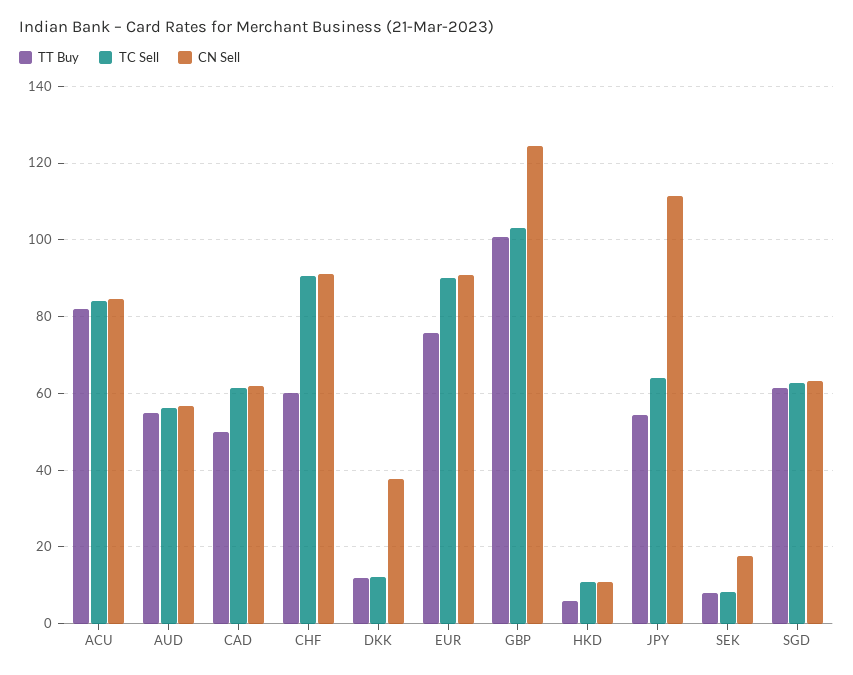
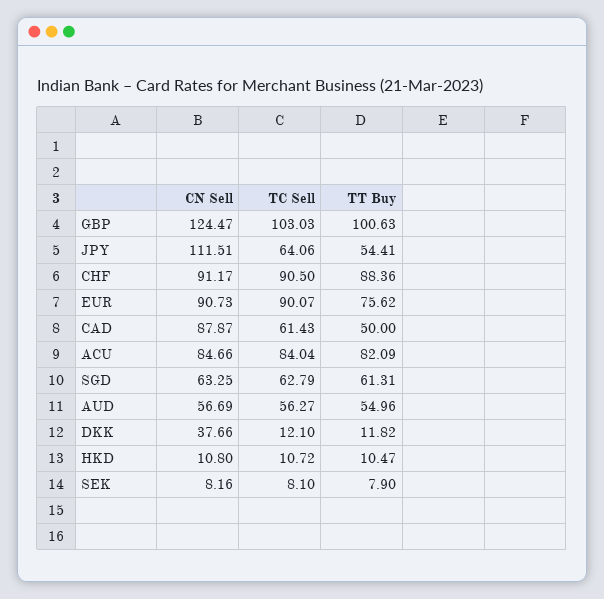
CN Sell, CAD: 62 -> 87.87
TT Buy, CHF: 60 -> 88.36
TT Buy, HKD: 6 -> 10.47
CN Sell, SEK: 18 -> 8.16

